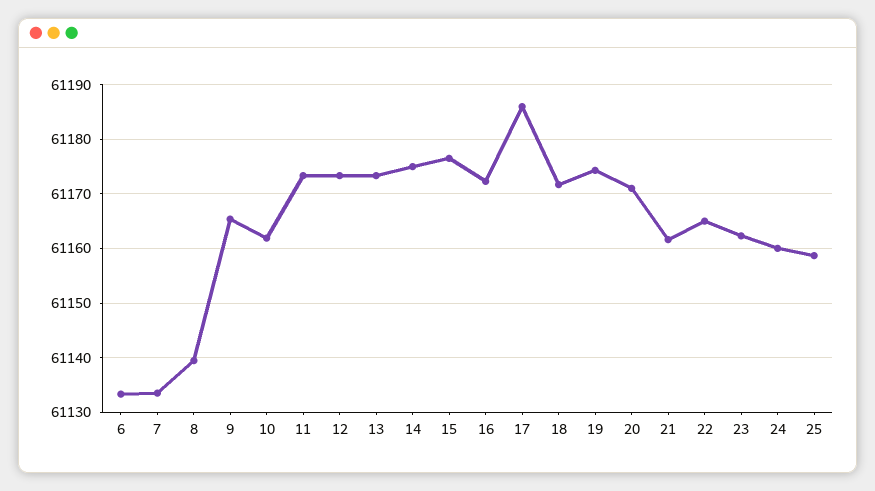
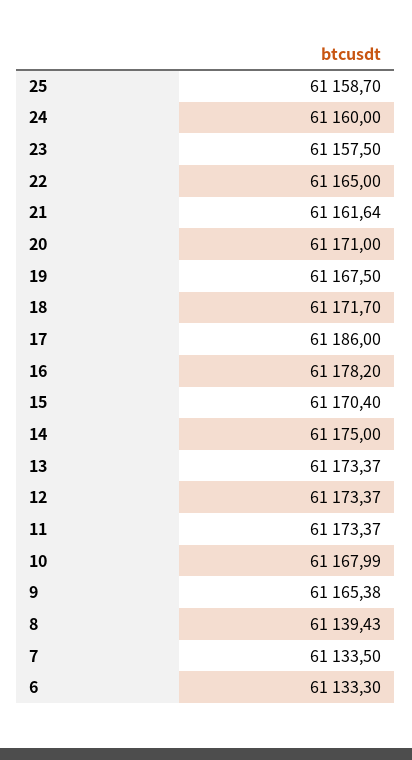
10: 61162 -> 61167.99
15: 61176 -> 61170.4
16: 61172 -> 61178.2
19: 61174 -> 61167.5
23: 61162 -> 61157.5

